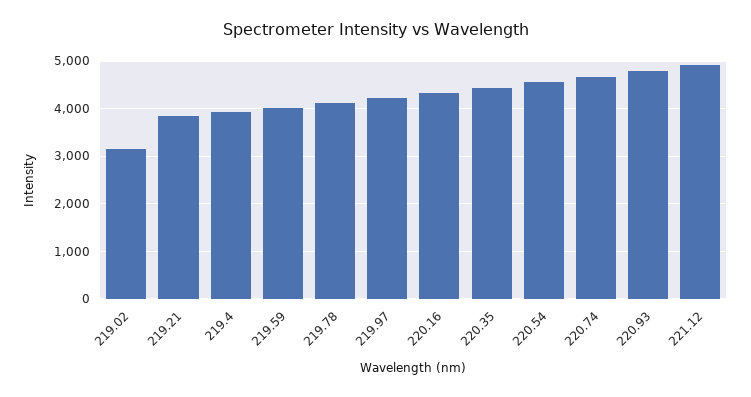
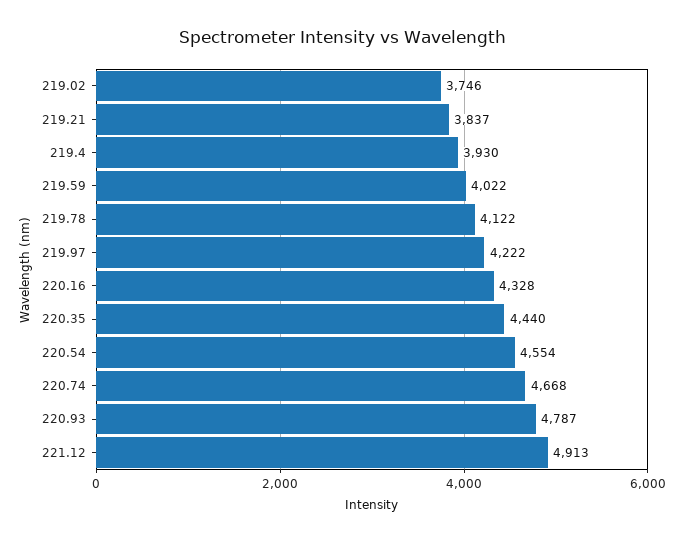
219.02: 3200 -> 3746

